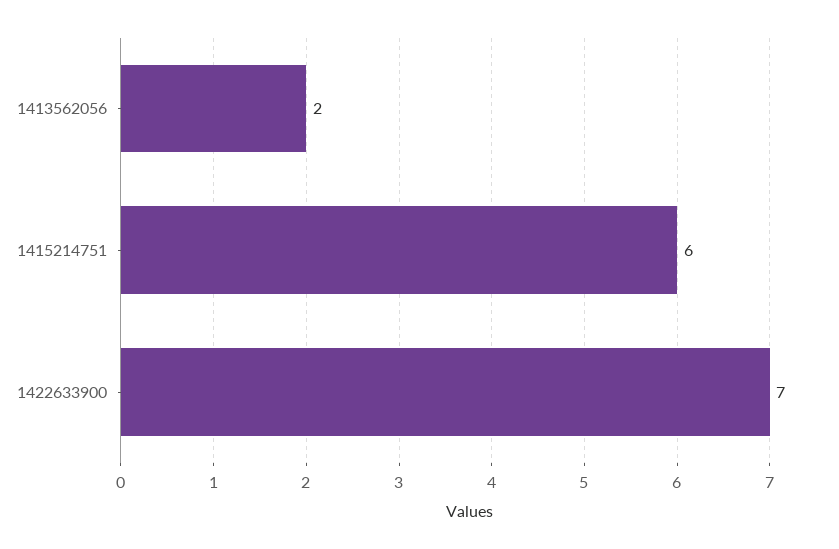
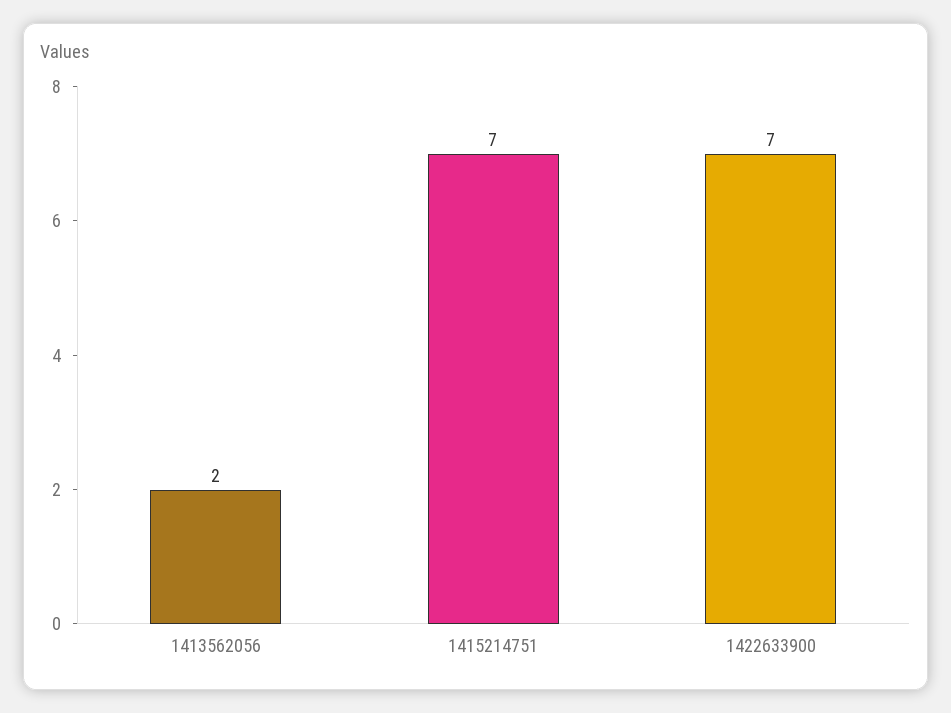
1415214751: 6 -> 7

